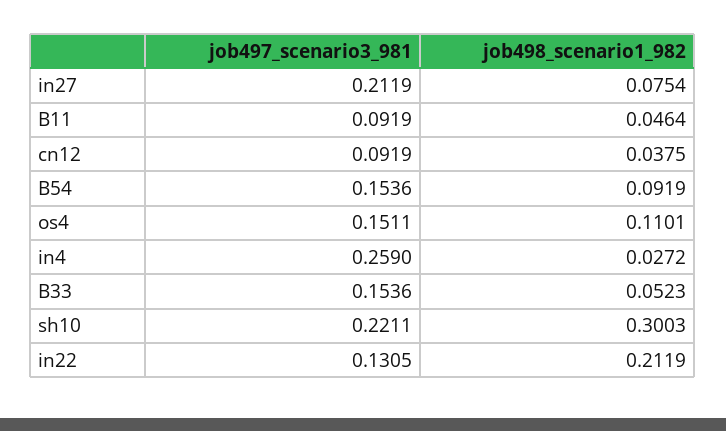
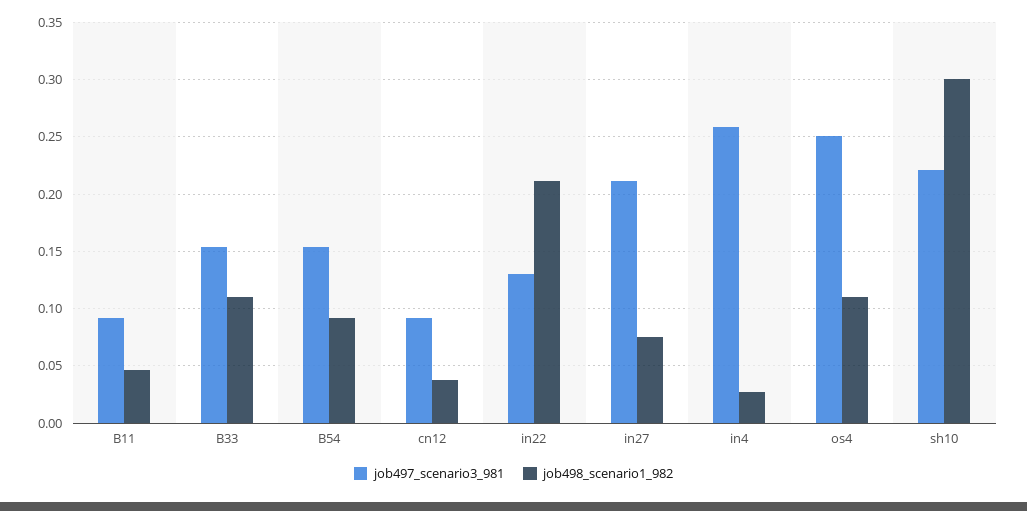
job497_scenario3_981, os4: 0.1511 -> 0.25
job498_scenario1_982, B33: 0.0523 -> 0.11

